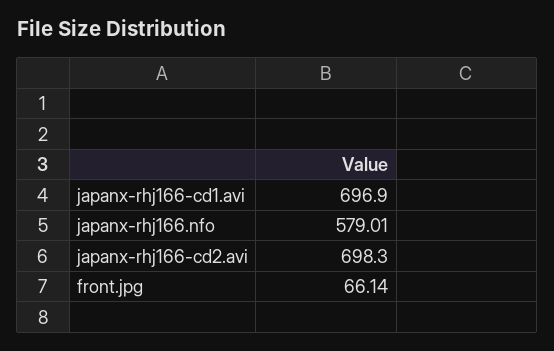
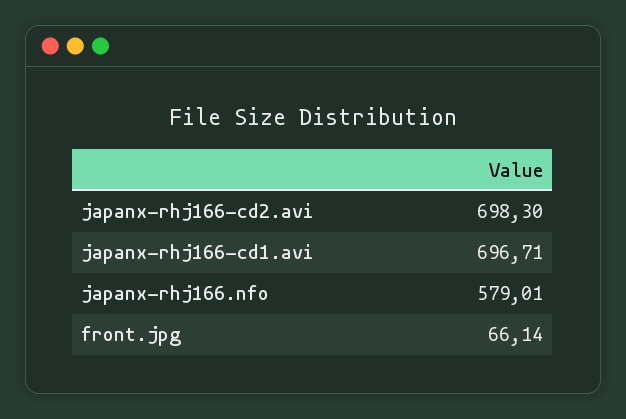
japanx-rhj166-cd1.avi: 696.9 -> 696.71

